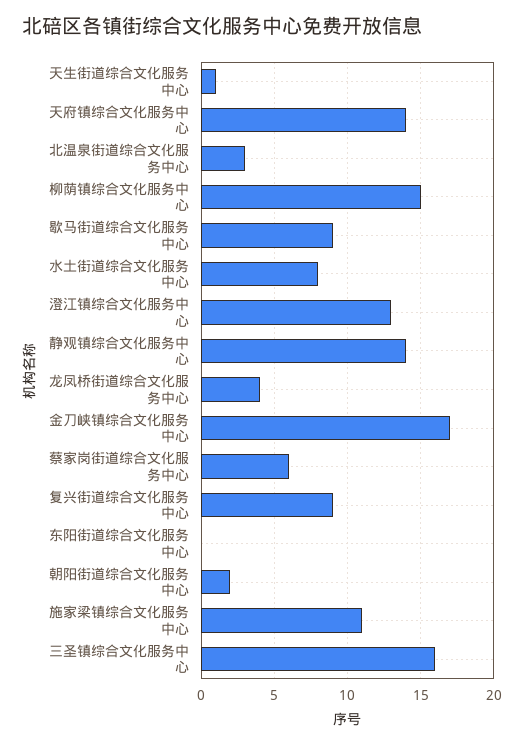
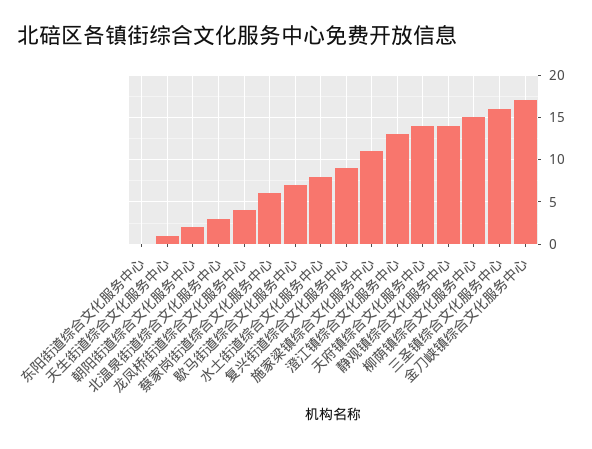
歇马街道综合文化服务中心: 9 -> 7

